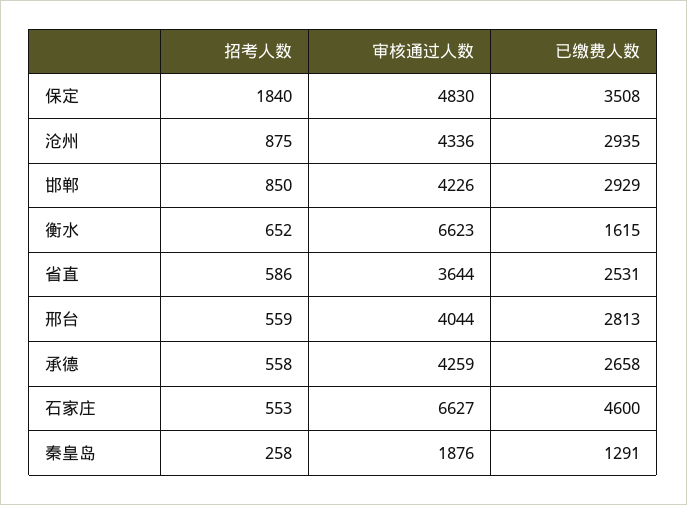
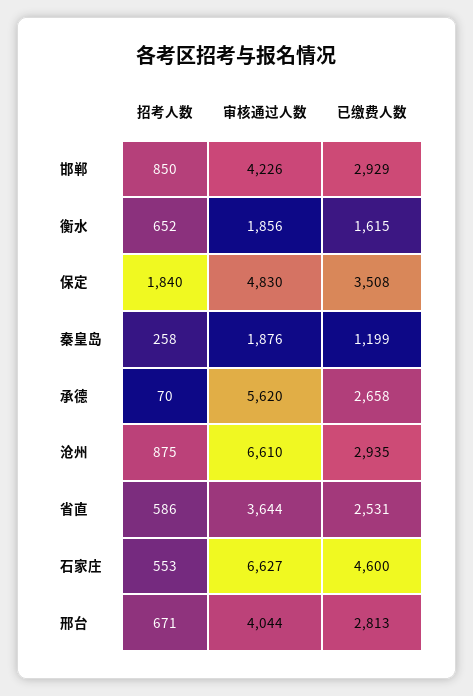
审核通过人数, 沧州: 4336 -> 6610
审核通过人数, 衡水: 6623 -> 1856
招考人数, 邢台: 559 -> 671
招考人数, 承德: 558 -> 70
审核通过人数, 承德: 4259 -> 5620
已缴费人数, 秦皇岛: 1291 -> 1199

